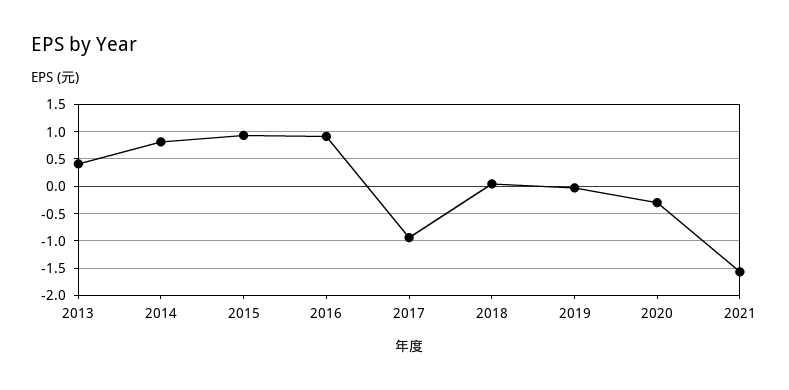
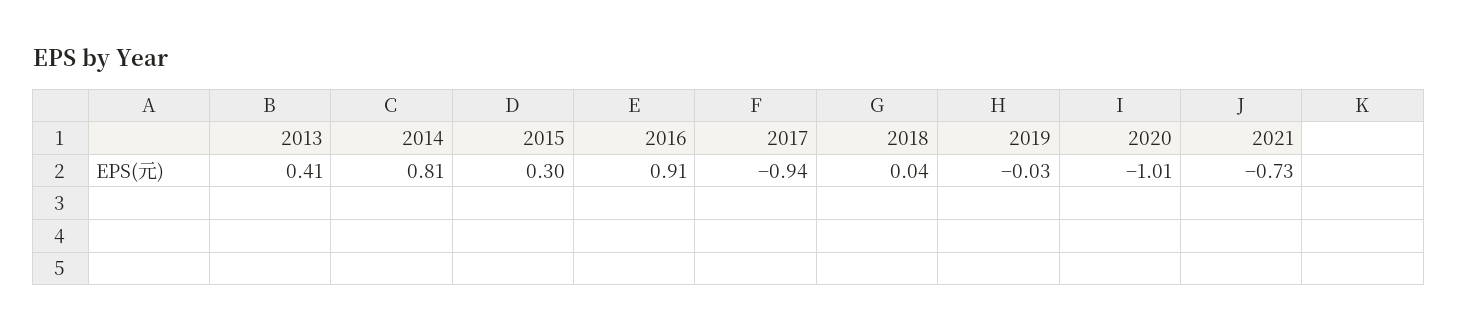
2015: 1 -> 0.3
2020: -0.25 -> -1.01
2021: -1.5 -> -0.73

